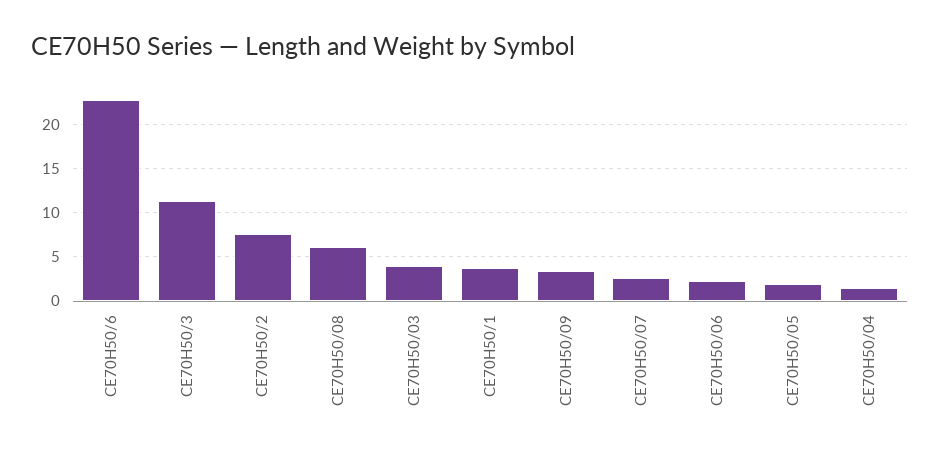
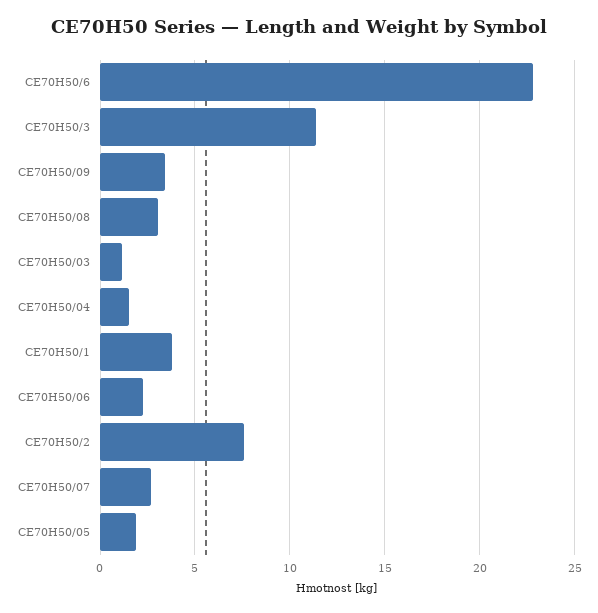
CE70H50/08: 6 -> 3
CE70H50/03: 4 -> 1

